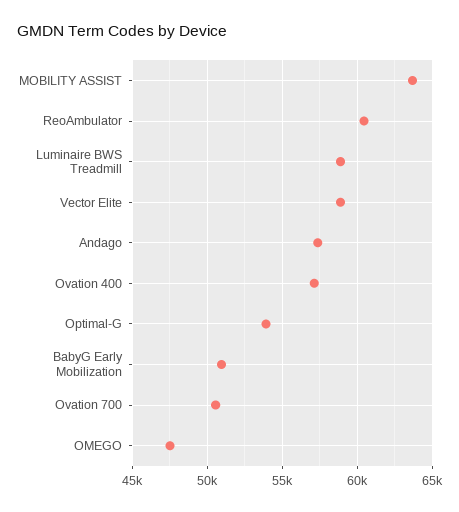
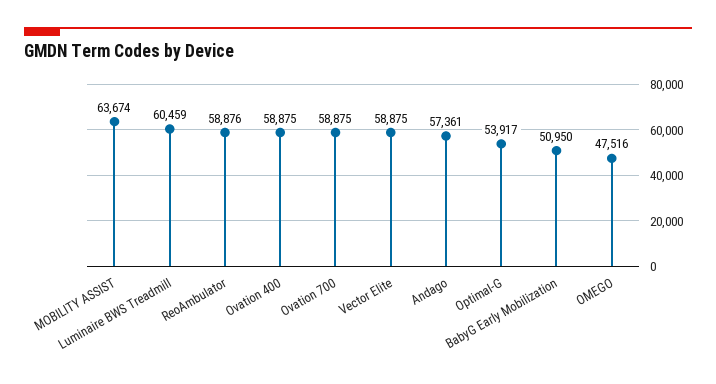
ReoAmbulator: 60500 -> 58876
Luminaire BWS Treadmill: 59000 -> 60459
Ovation 400: 57000 -> 58875
Ovation 700: 50500 -> 58875

